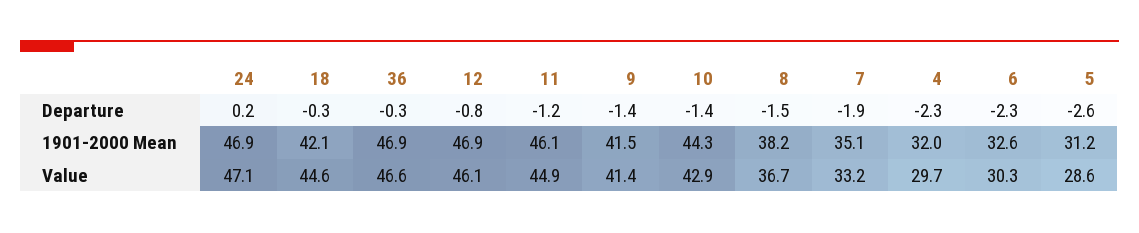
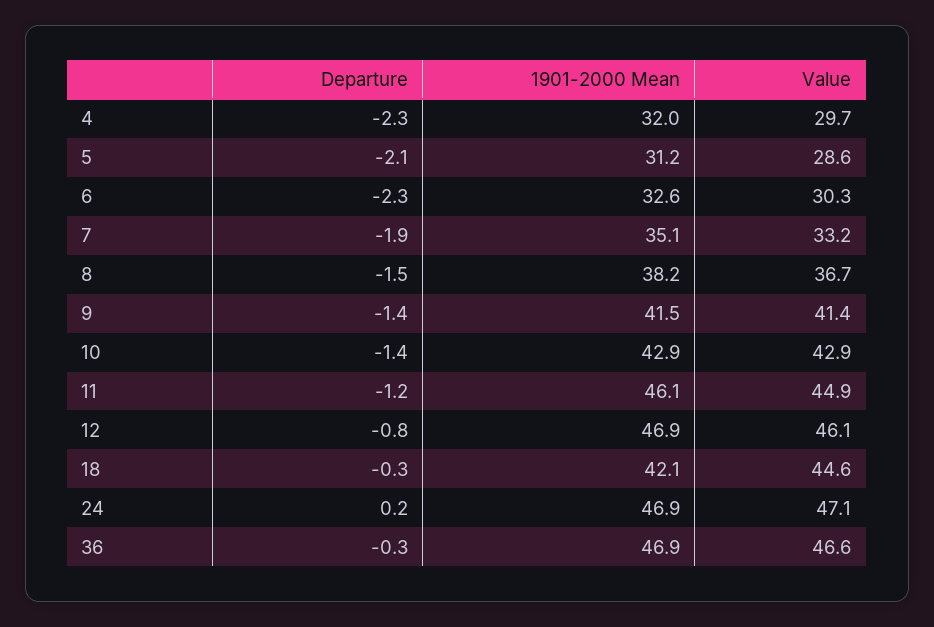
5, Departure: -2.6 -> -2.1
10, 1901-2000 Mean: 44.3 -> 42.9

